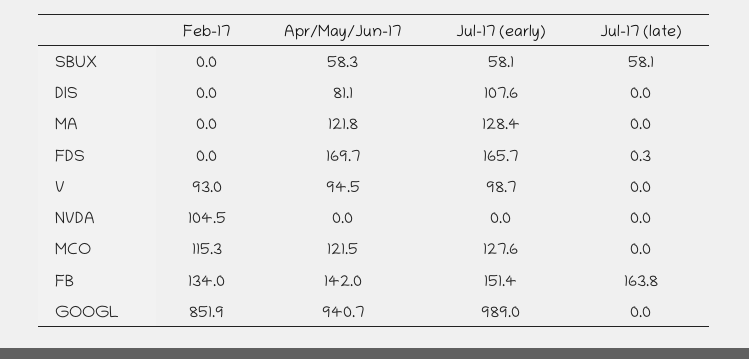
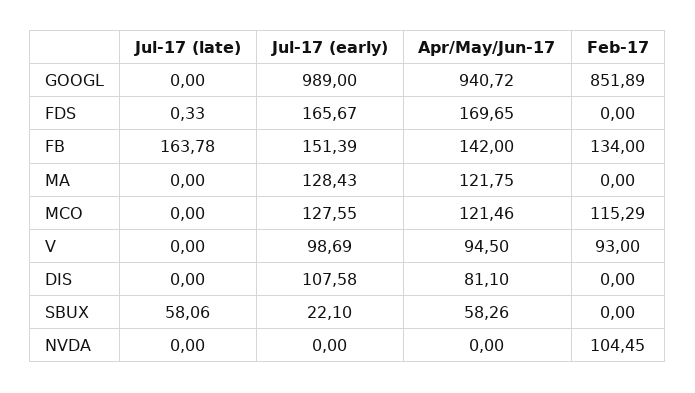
Jul-17 (early), SBUX: 58.1 -> 22.1

